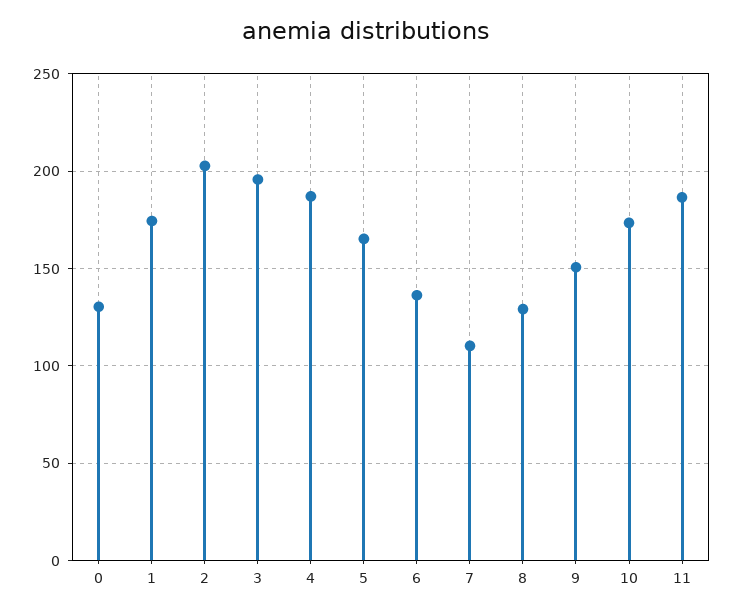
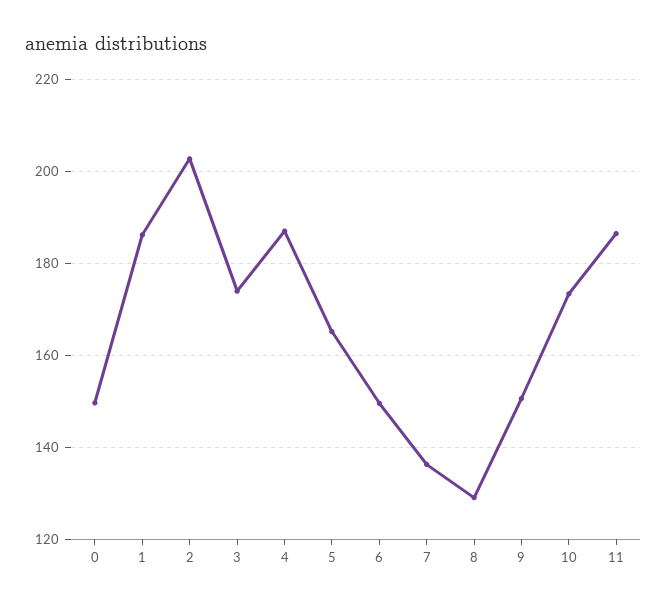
0: 130 -> 150
1: 175 -> 186
3: 195 -> 174
6: 135 -> 150
7: 110 -> 136

